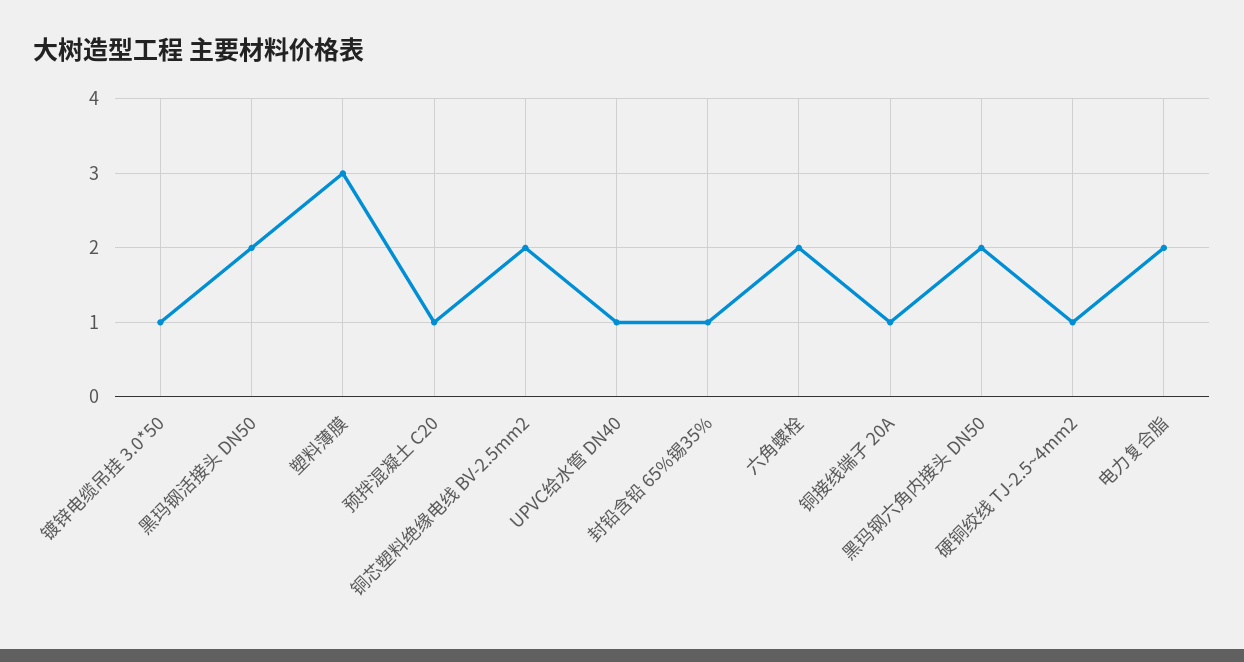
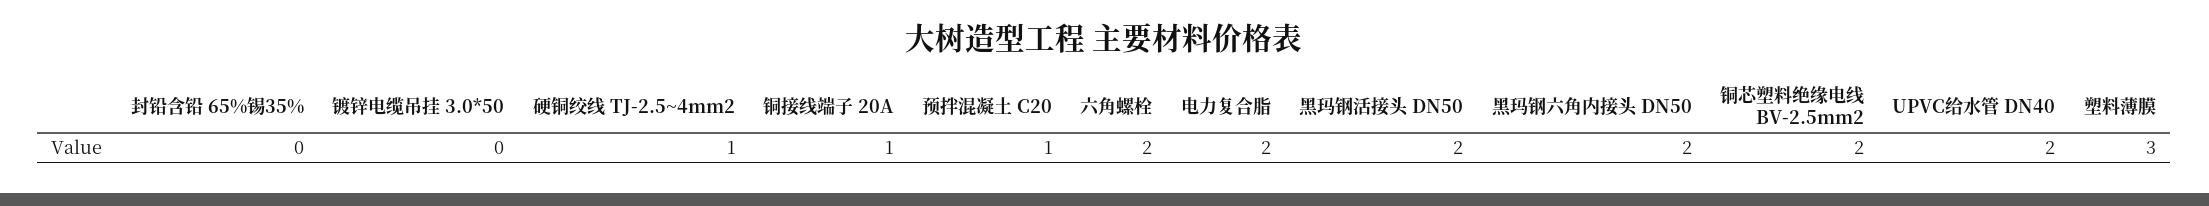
镀锌电缆吊挂 3.0*50: 1 -> 0
UPVC给水管 DN40: 1 -> 2
封铅含铅 65%锡35%: 1 -> 0

